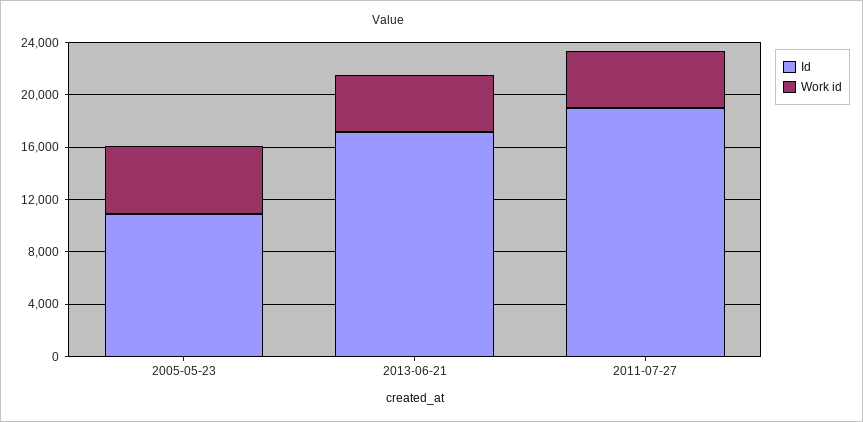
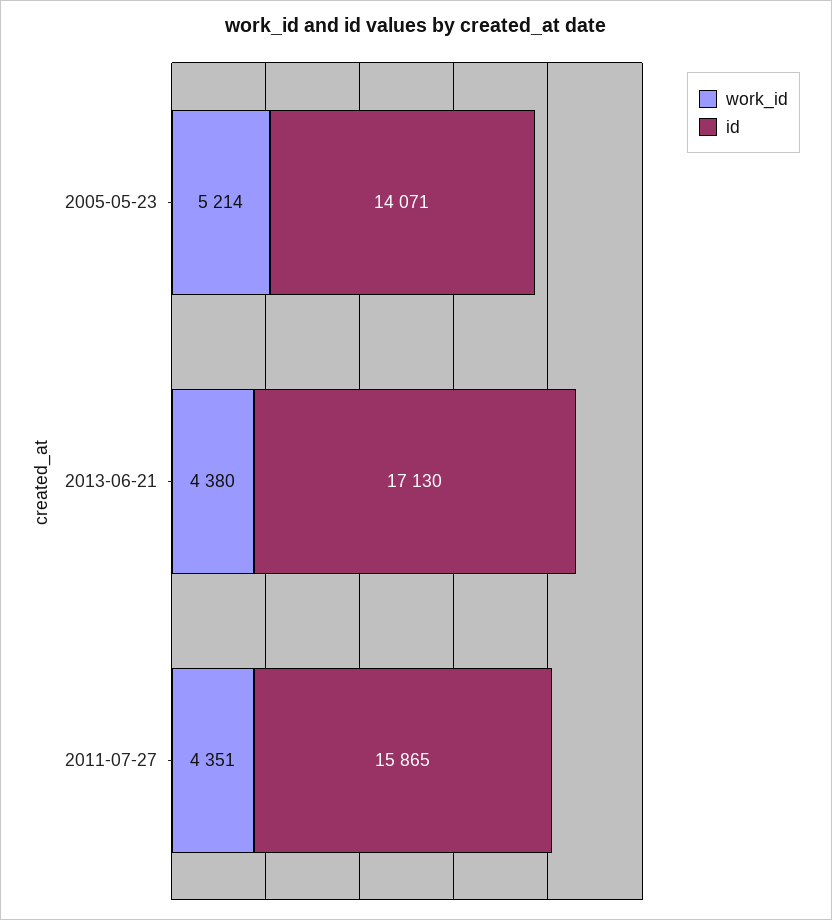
Id, 2005-05-23: 11000 -> 14071
Id, 2011-07-27: 19000 -> 15865

